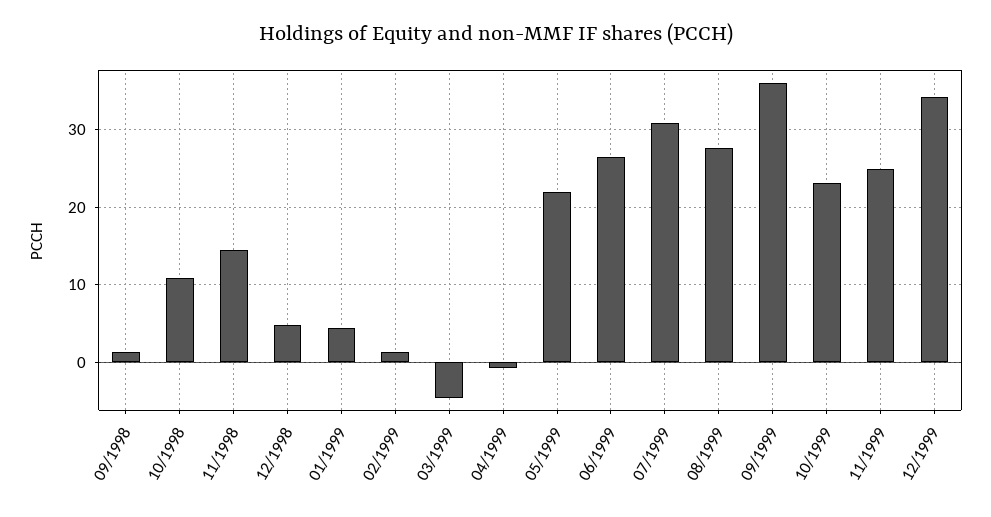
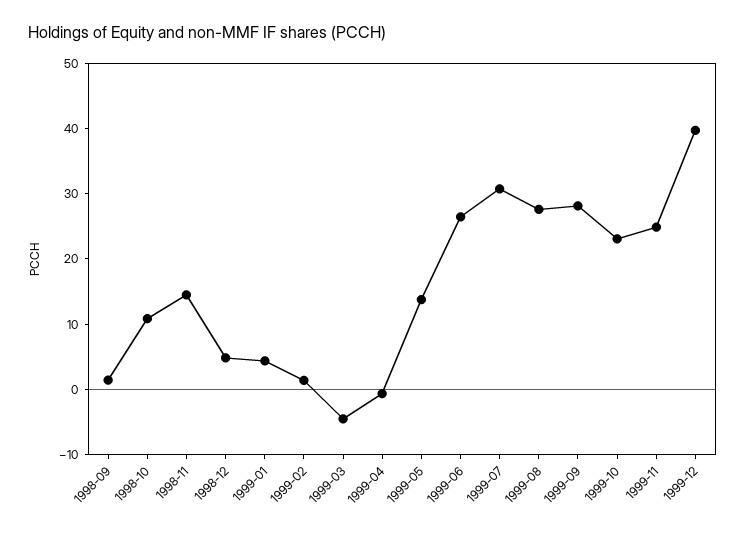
05/1999: 22 -> 14
09/1999: 36 -> 28
12/1999: 34 -> 40

